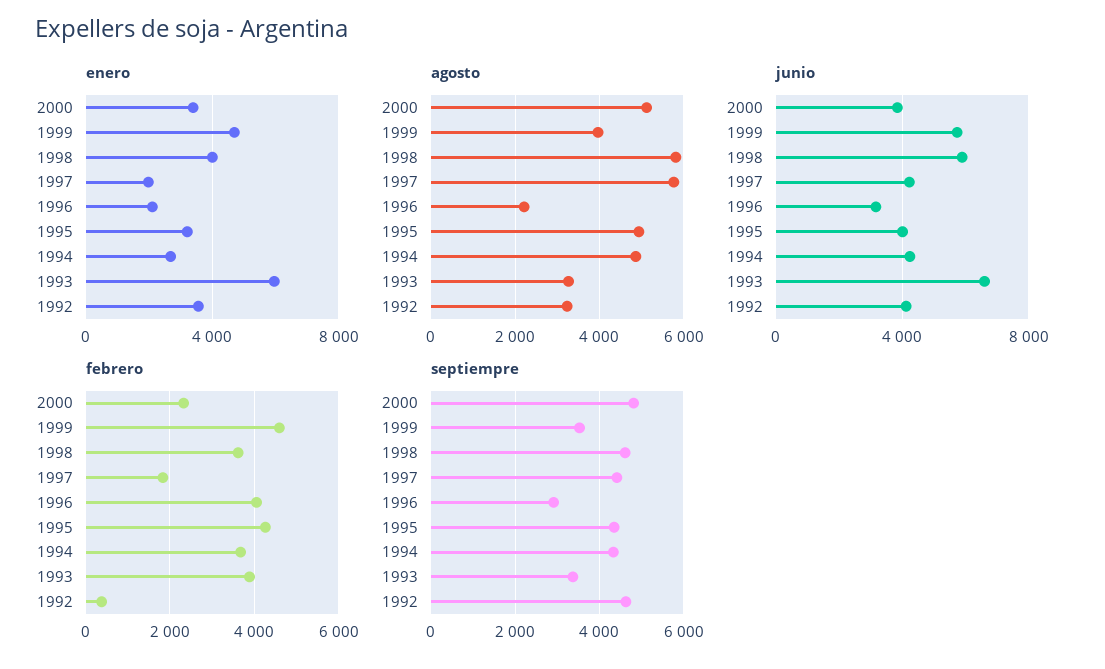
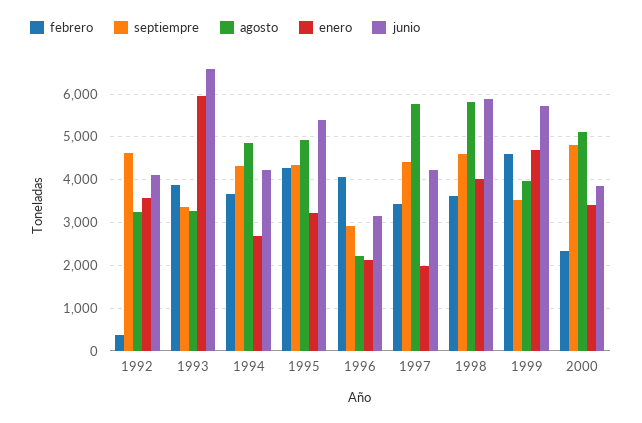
junio, 1995: 4000 -> 5400
febrero, 1997: 1800 -> 3400

